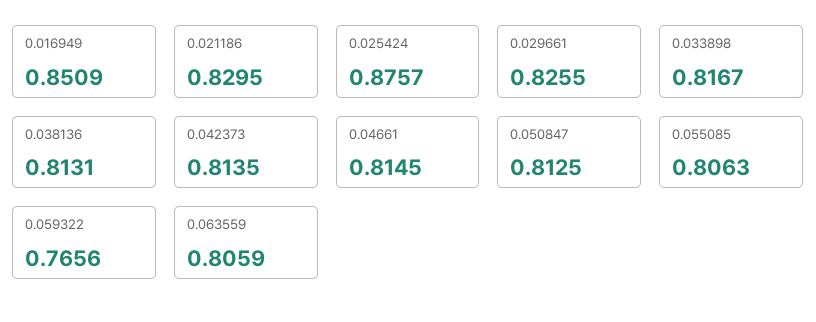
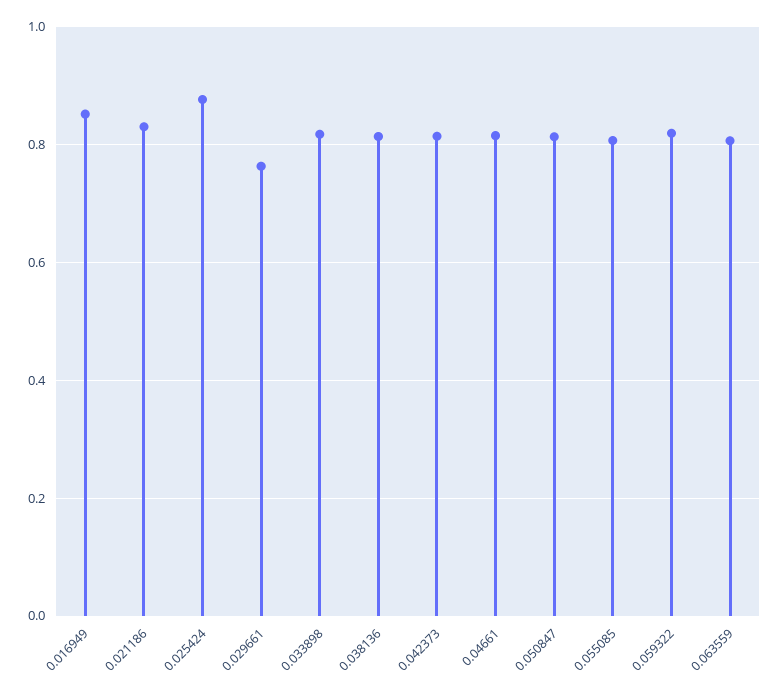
0.029661: 0.8255 -> 0.76
0.059322: 0.7656 -> 0.82

